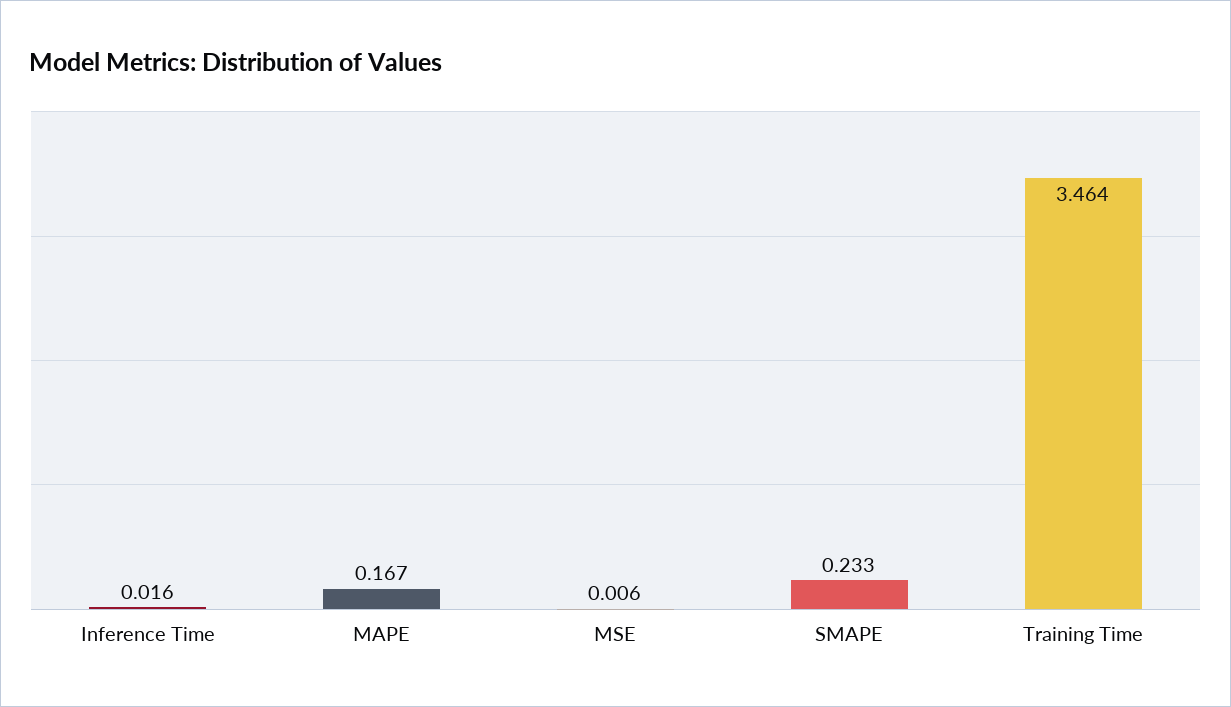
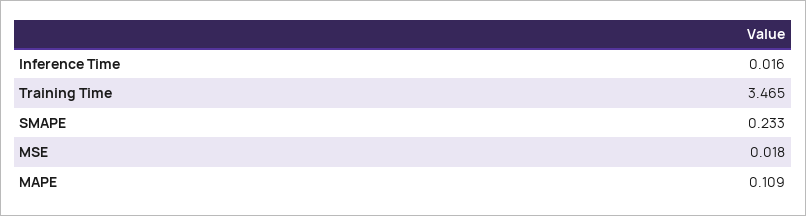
MAPE: 0.167 -> 0.109
MSE: 0.006 -> 0.018
Training Time: 3.464 -> 3.465

